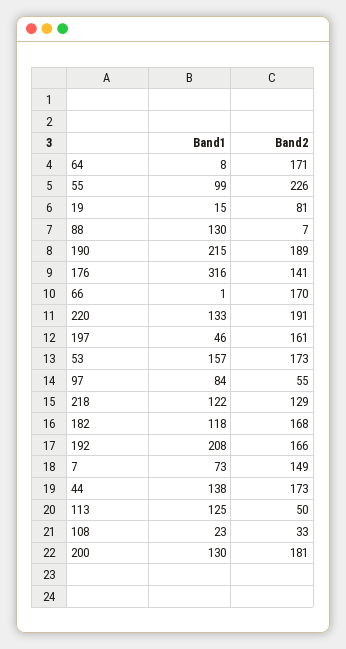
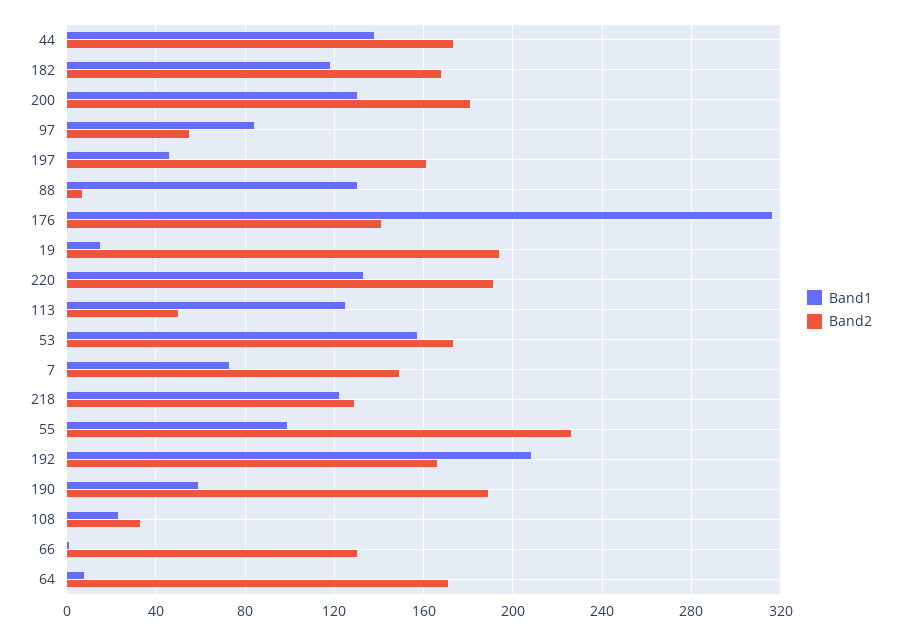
Band2, 19: 81 -> 195
Band1, 190: 215 -> 60
Band2, 66: 170 -> 130

